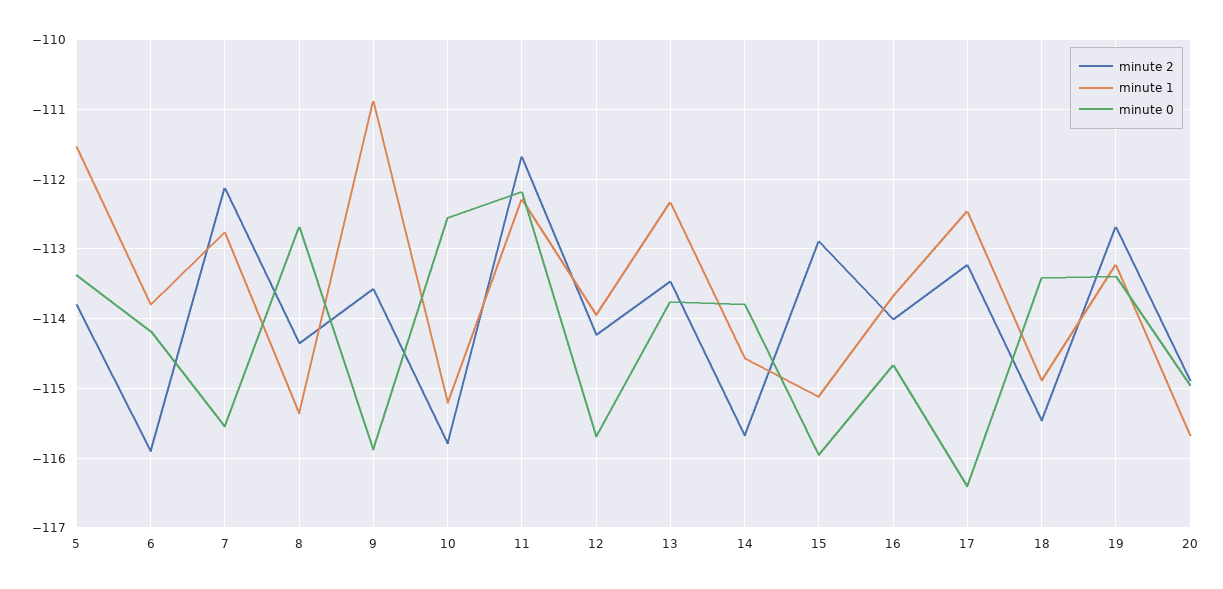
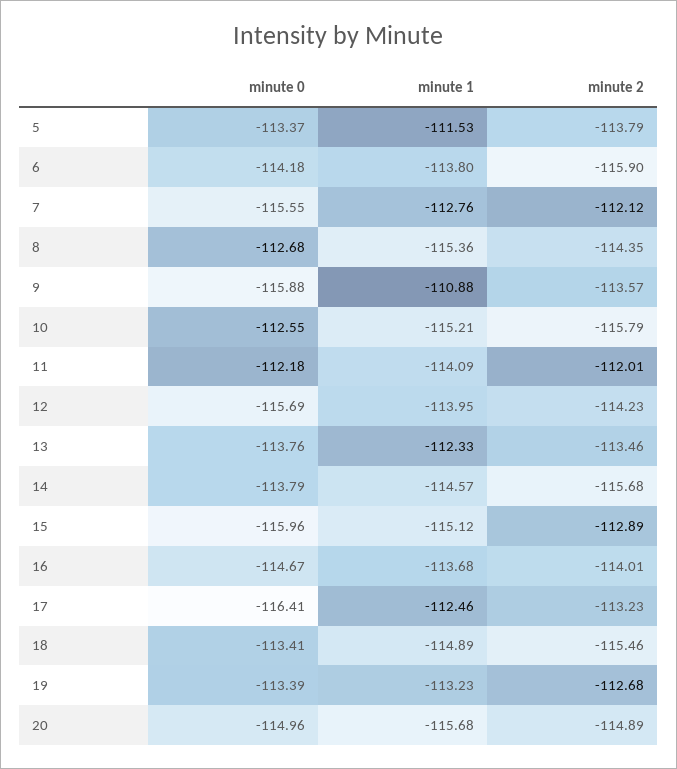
minute 2, 11: -111.7 -> -112.01
minute 1, 11: -112.3 -> -114.09

